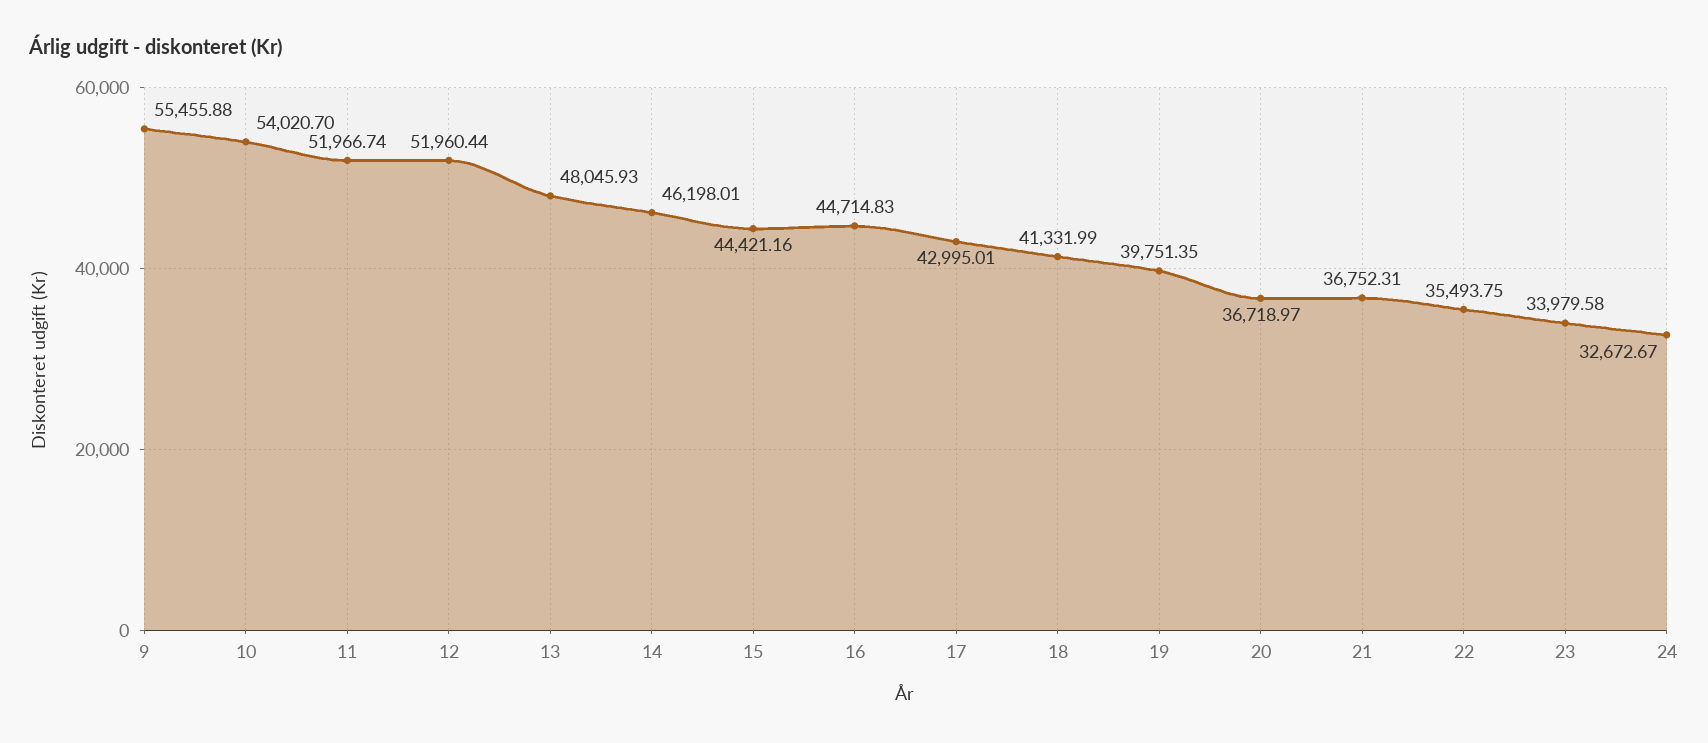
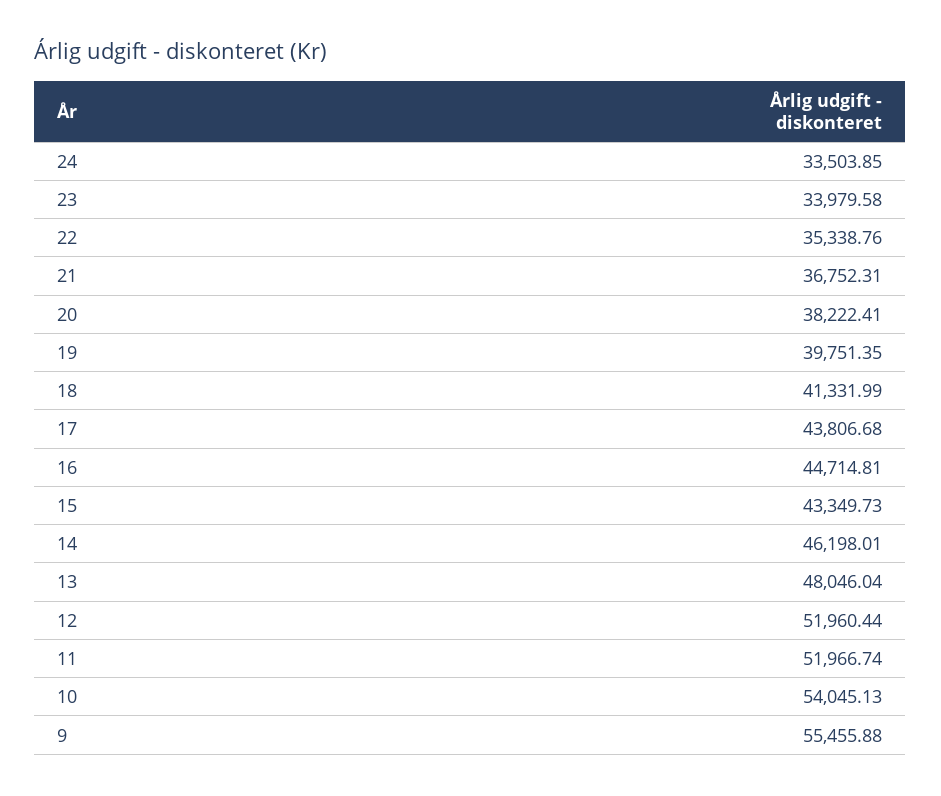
10: 54020.7 -> 54045.13
13: 48045.93 -> 48046.04
15: 44421.16 -> 43349.73
16: 44714.83 -> 44714.81
17: 42995.01 -> 43806.68
20: 36718.97 -> 38222.41
22: 35493.75 -> 35338.76
24: 32672.67 -> 33503.85

